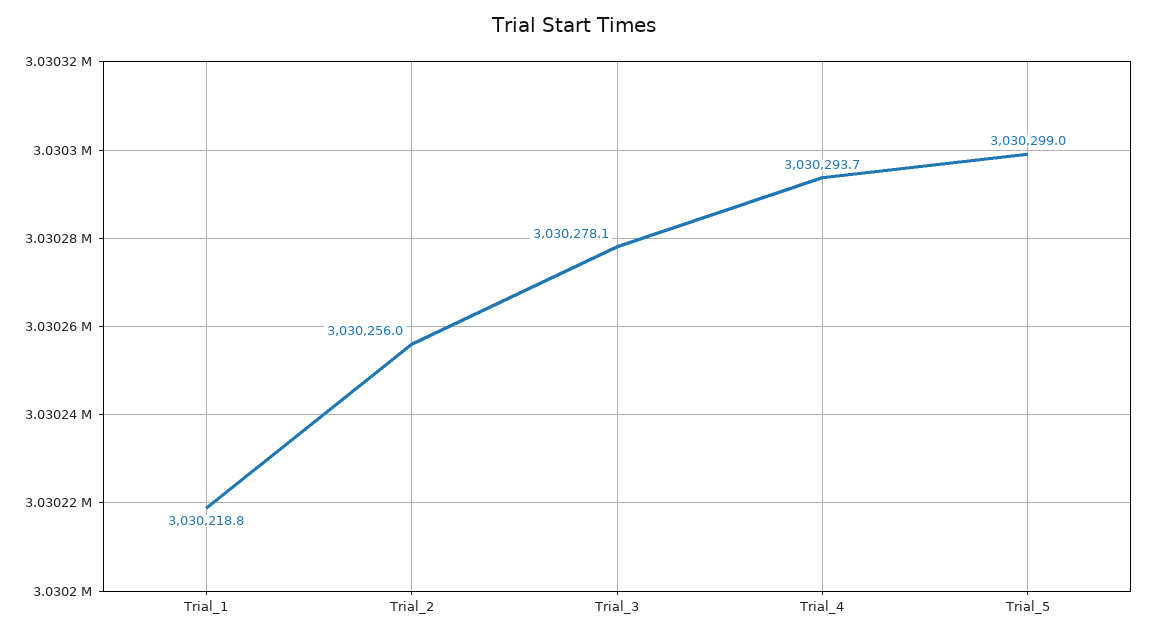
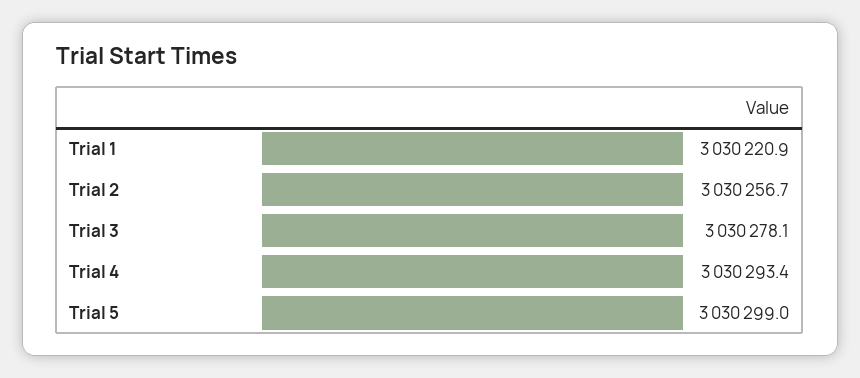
Trial_1: 3030218.8 -> 3030220.9
Trial_2: 3030256 -> 3030256.7
Trial_4: 3030293.7 -> 3030293.4

